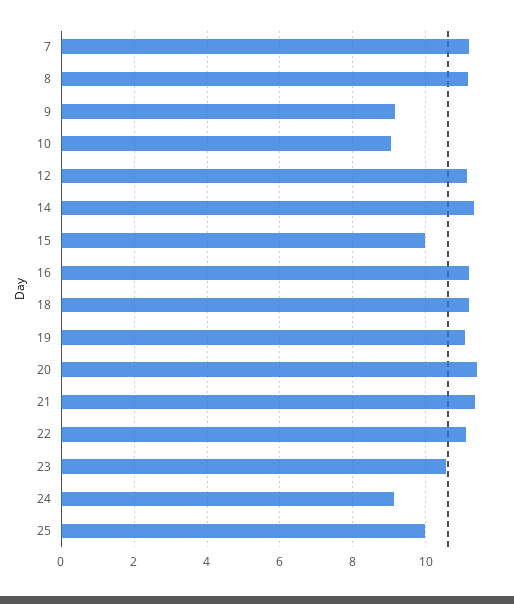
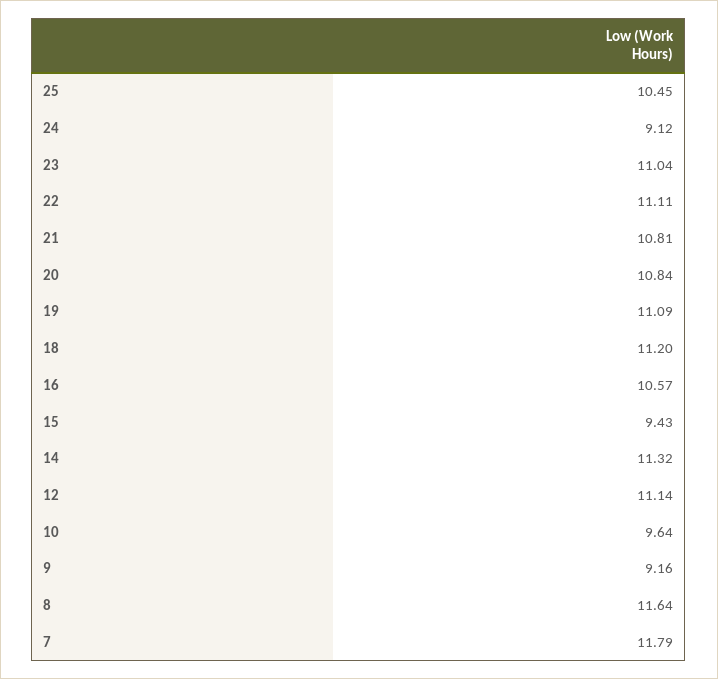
7: 11.2 -> 11.79
8: 11.2 -> 11.64
10: 9 -> 9.64
15: 10 -> 9.43
16: 11.2 -> 10.57
20: 11.4 -> 10.84
21: 11.4 -> 10.81
23: 10.6 -> 11.04
25: 10 -> 10.45

